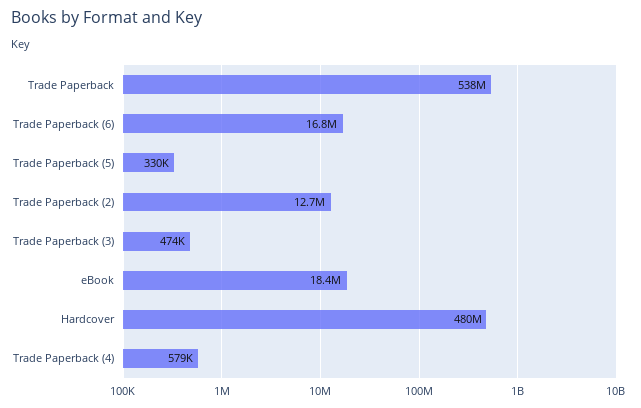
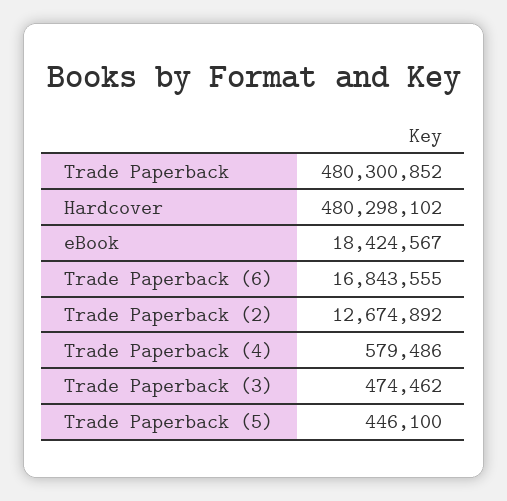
Trade Paperback: 538000000 -> 480300852
Trade Paperback (5): 330000 -> 446100

